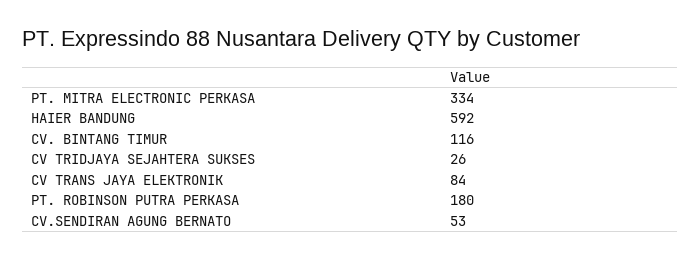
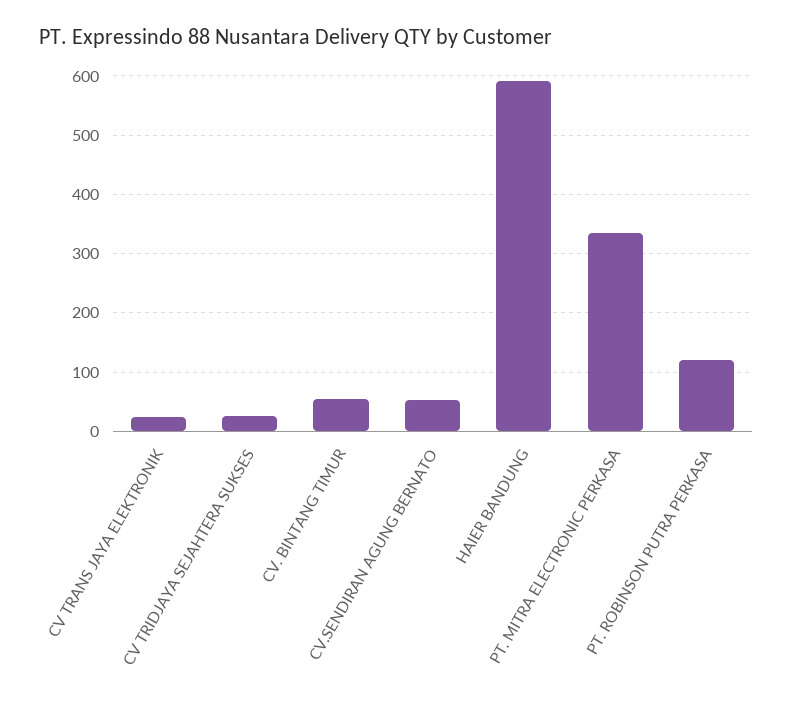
CV. BINTANG TIMUR: 116 -> 60
CV TRANS JAYA ELEKTRONIK: 84 -> 20
PT. ROBINSON PUTRA PERKASA: 180 -> 120

